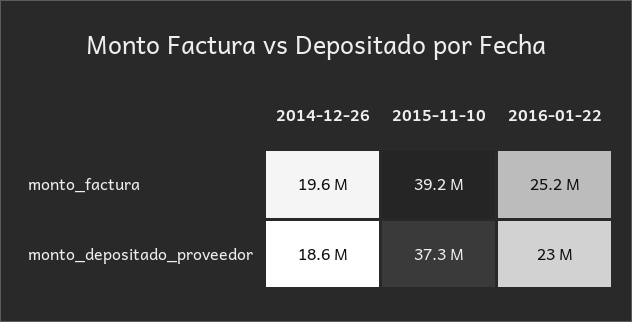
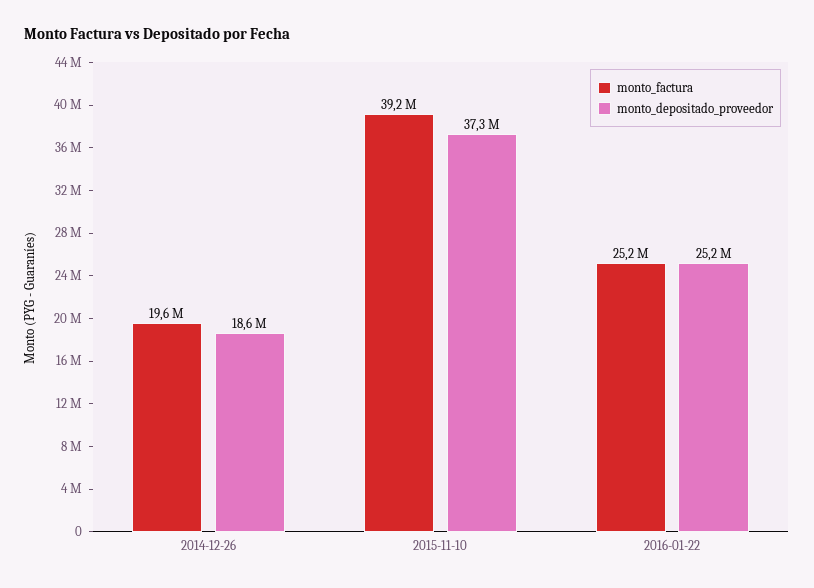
monto_depositado_proveedor, 2016-01-22: 23000000 -> 25200000

